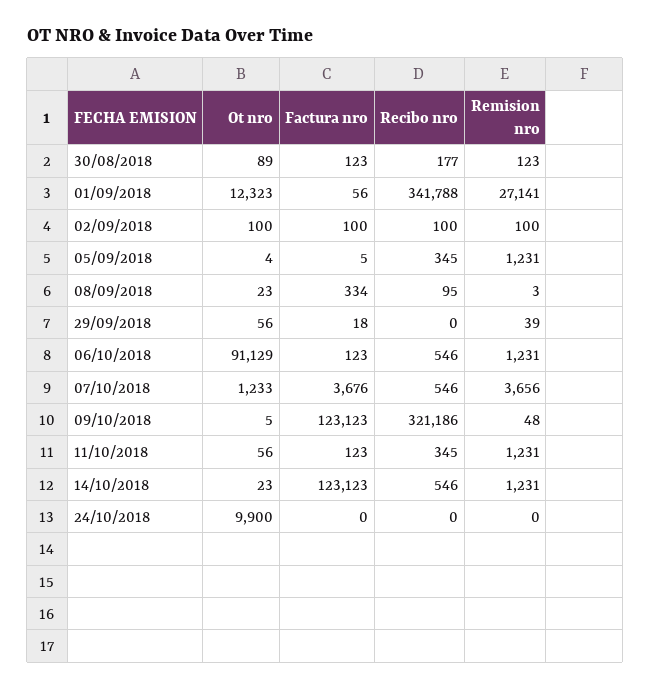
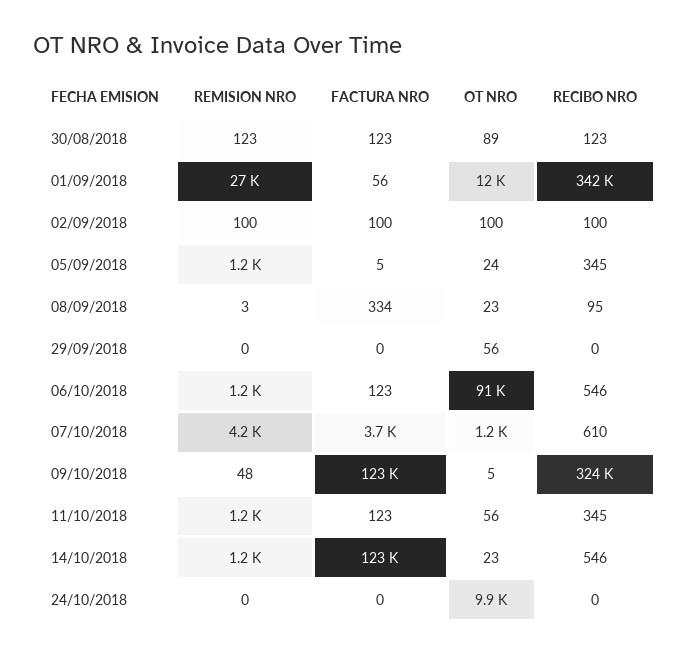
Recibo nro, 30/08/2018: 177 -> 123
Ot nro, 05/09/2018: 4 -> 24
Factura nro, 29/09/2018: 18 -> 0
Remision nro, 29/09/2018: 39 -> 0
Recibo nro, 07/10/2018: 546 -> 610
Remision nro, 07/10/2018: 3656 -> 4200
Recibo nro, 09/10/2018: 321186 -> 324000

